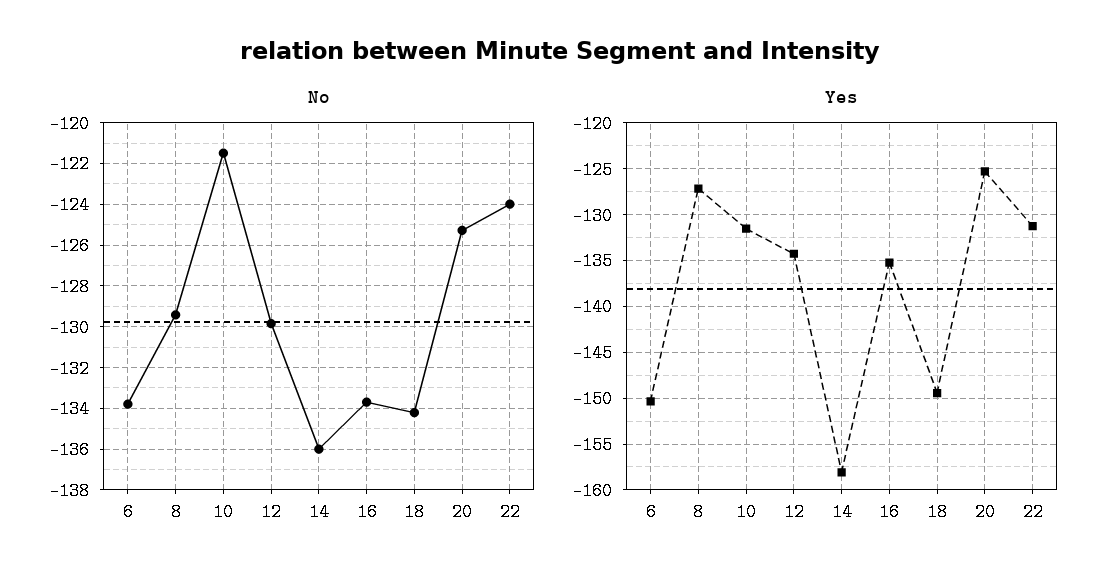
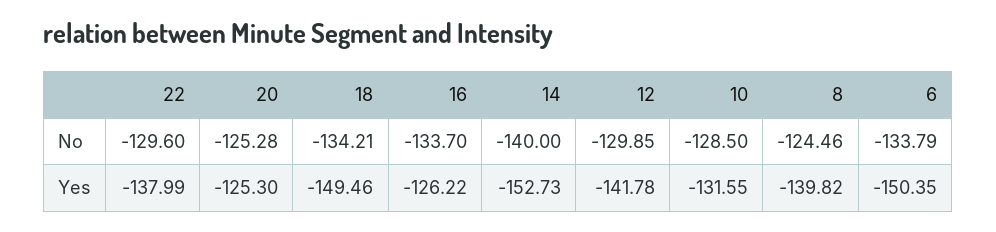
No, 8: -129.5 -> -124.46
No, 10: -121.5 -> -128.5
No, 14: -136 -> -140
No, 22: -124 -> -129.6
Yes, 8: -127 -> -139.82
Yes, 12: -134 -> -141.78
Yes, 14: -158 -> -152.73
Yes, 16: -135 -> -126.22
Yes, 22: -131 -> -137.99

